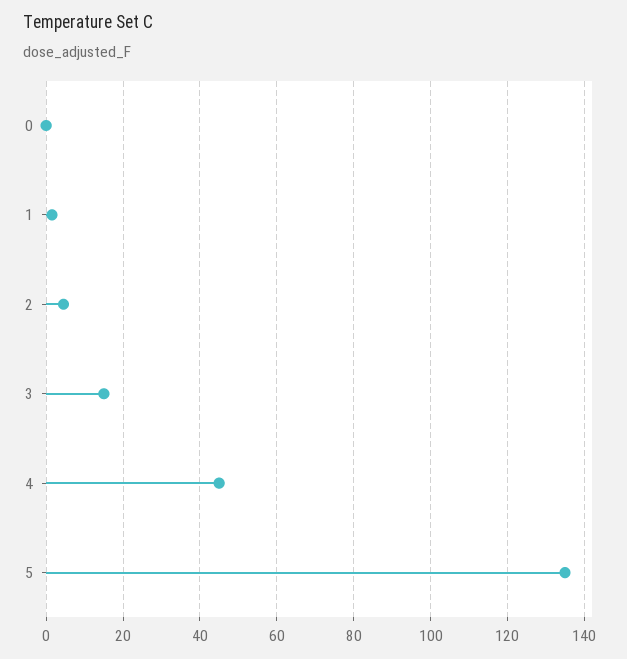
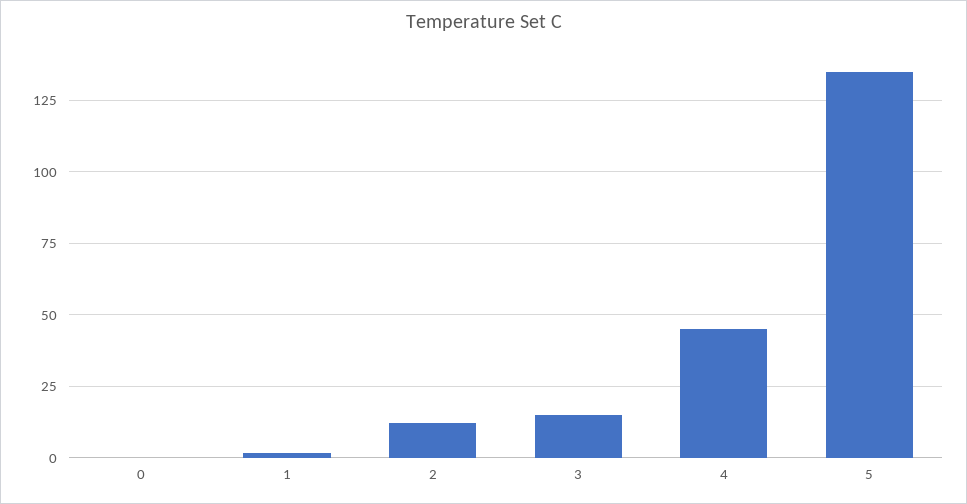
2: 4 -> 12.5

